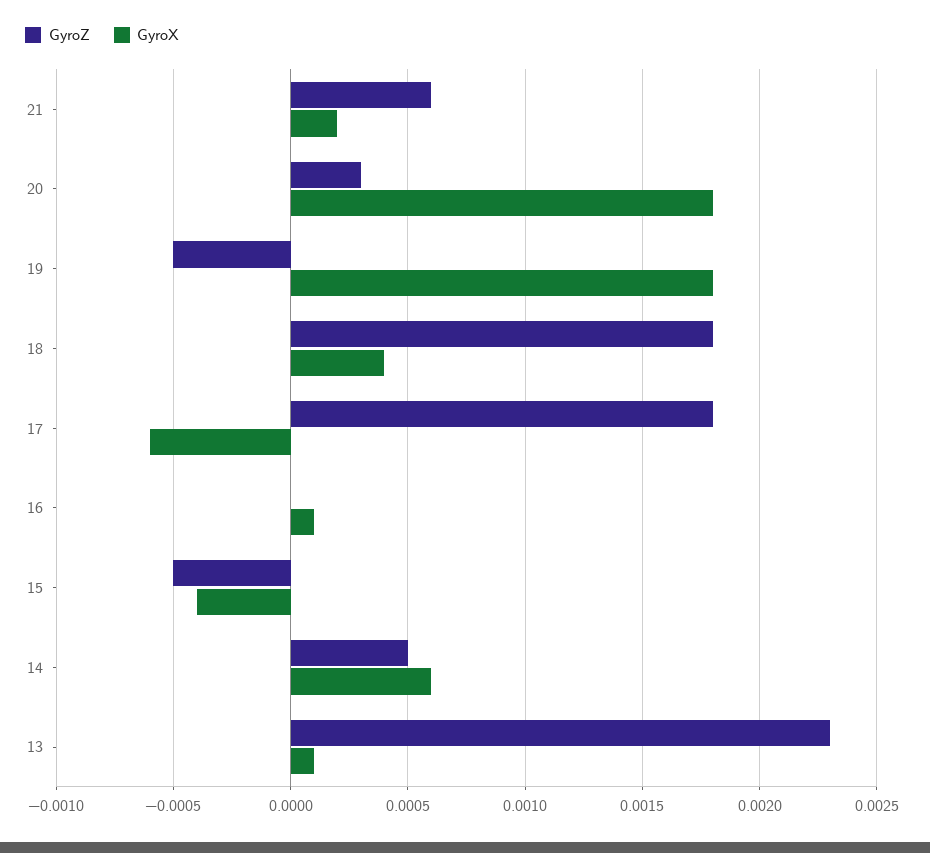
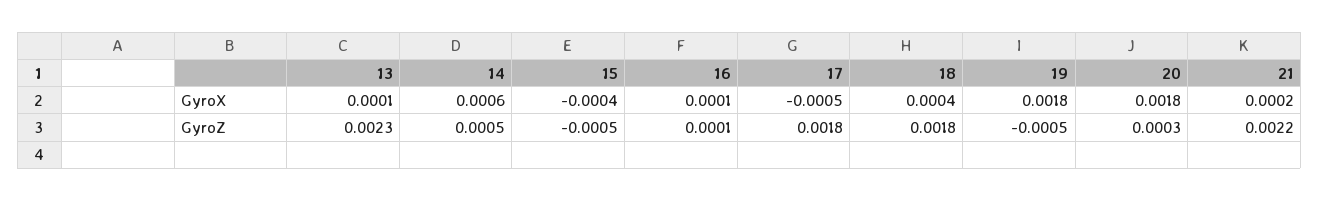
GyroZ, 21: 0.0006 -> 0.0022
GyroX, 17: -0.0006 -> -0.0005
GyroZ, 16: 0 -> 0.0001

